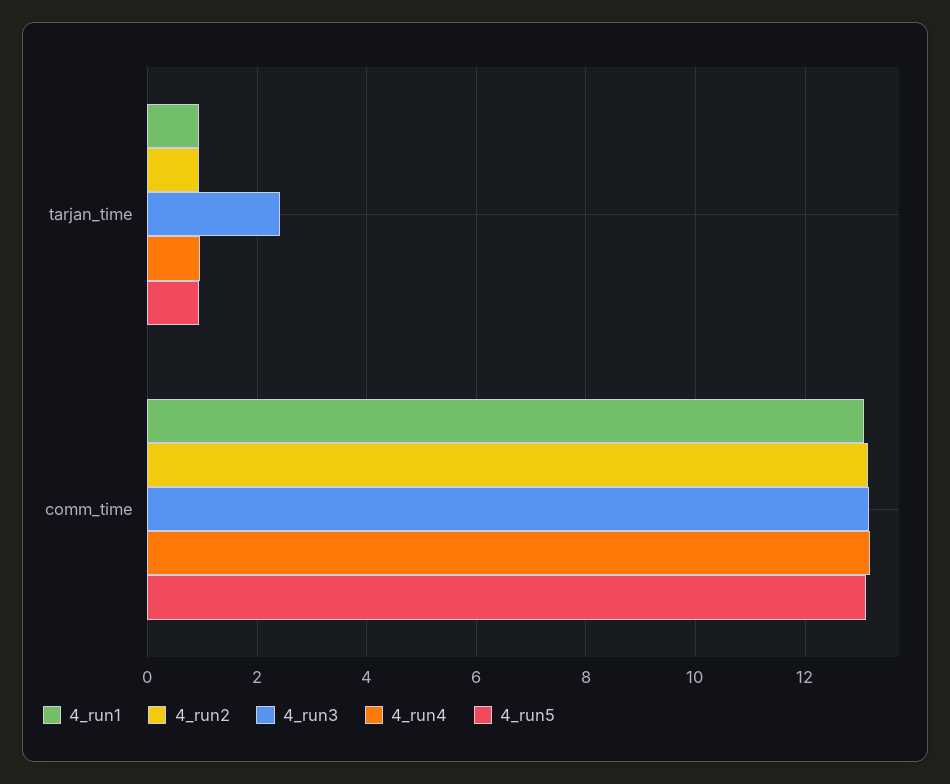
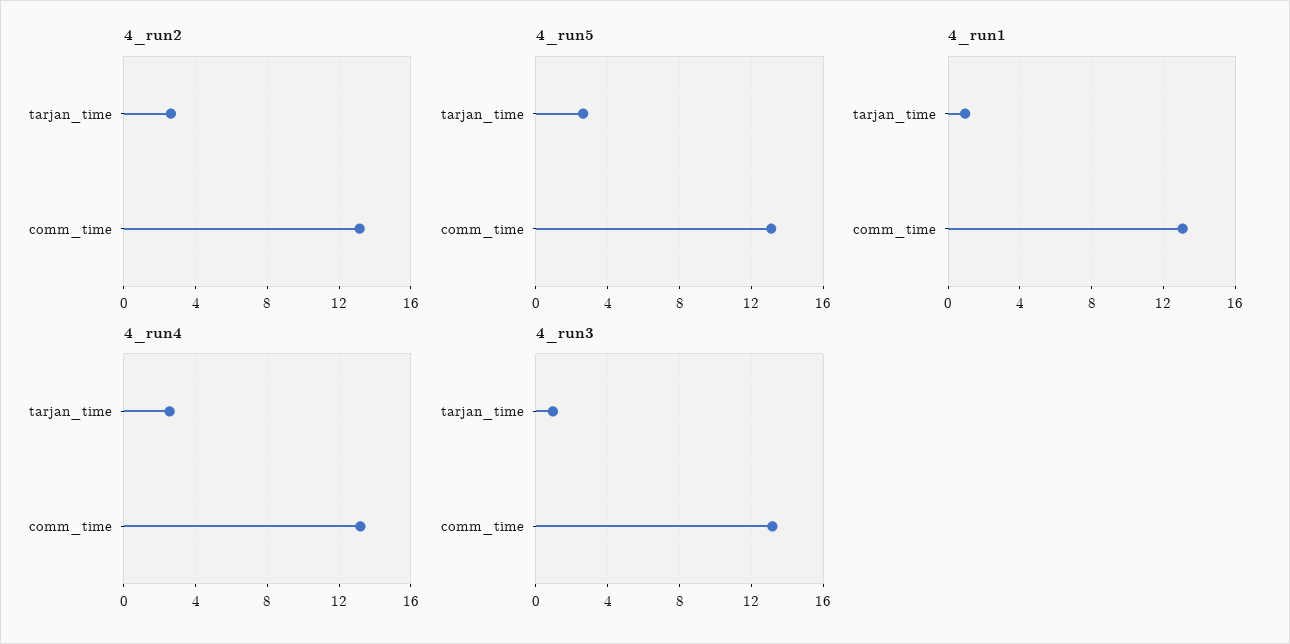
4_run2, tarjan_time: 1 -> 2.5
4_run3, tarjan_time: 2.4 -> 1
4_run4, tarjan_time: 1 -> 2.5
4_run5, tarjan_time: 1 -> 2.5

